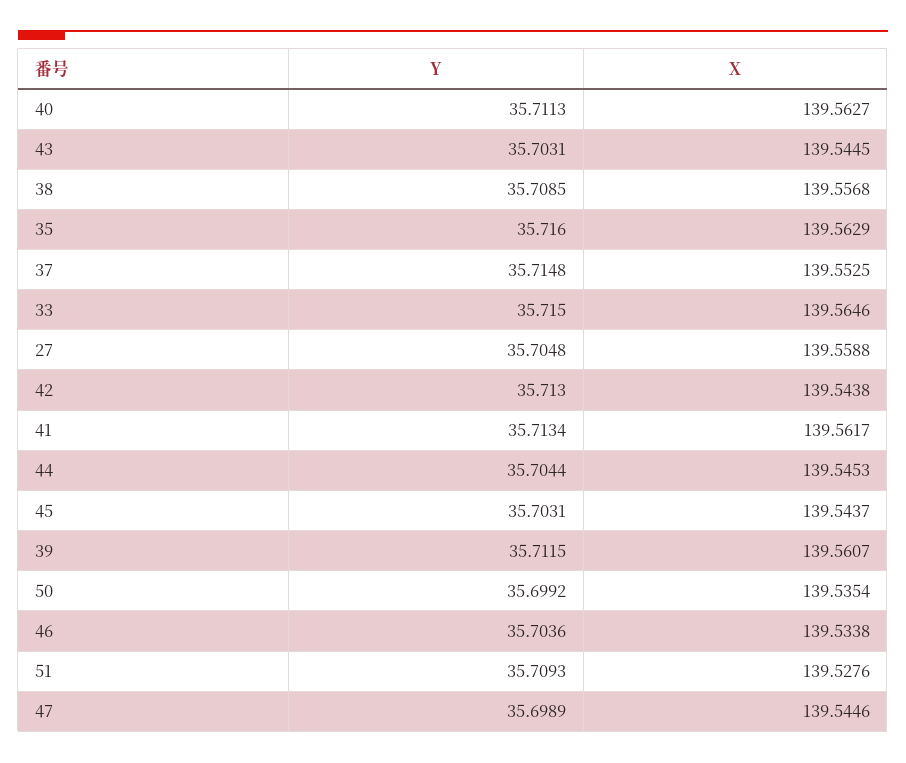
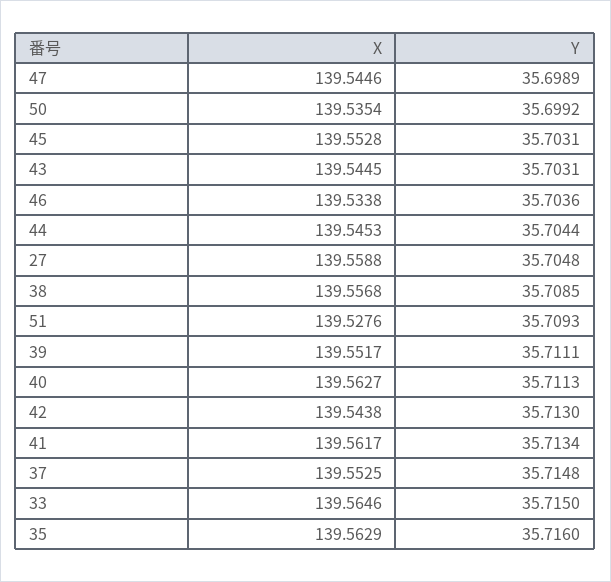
X, 45: 139.5437 -> 139.5528
Y, 39: 35.7115 -> 35.7111
X, 39: 139.5607 -> 139.5517

